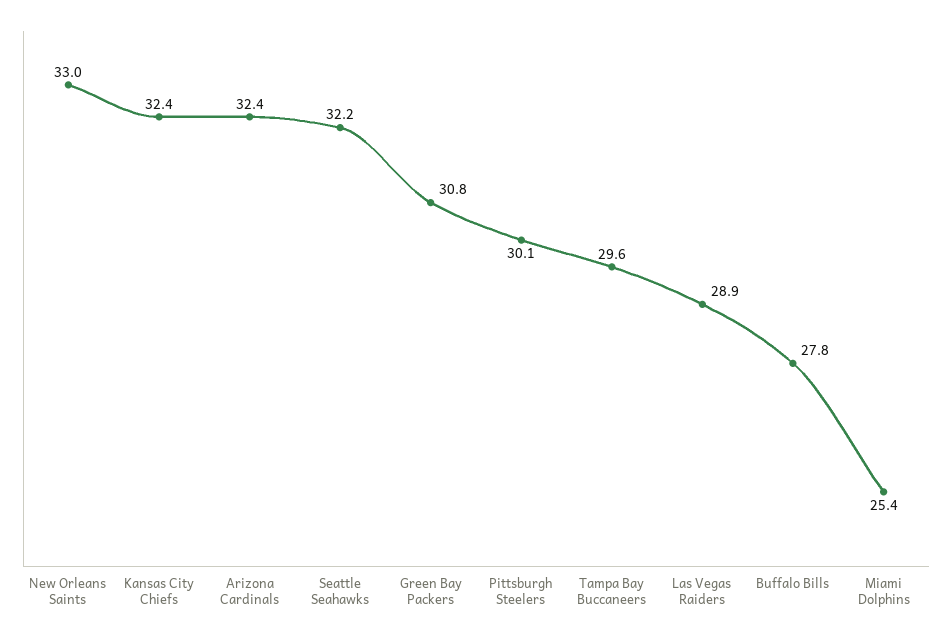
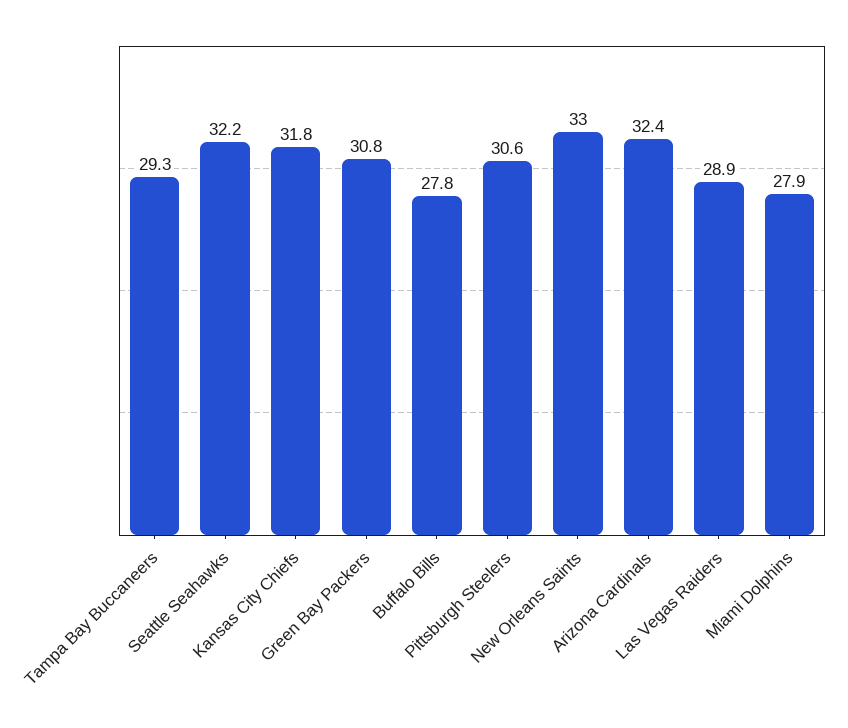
Kansas City Chiefs: 32.4 -> 31.8
Pittsburgh Steelers: 30.1 -> 30.6
Tampa Bay Buccaneers: 29.6 -> 29.3
Miami Dolphins: 25.4 -> 27.9

